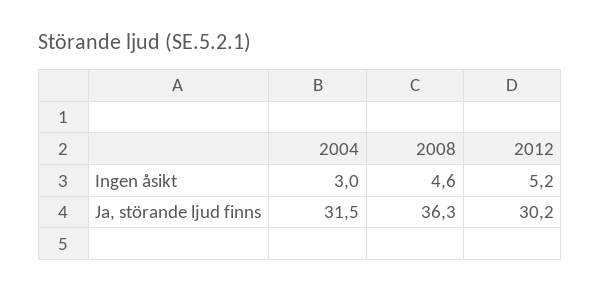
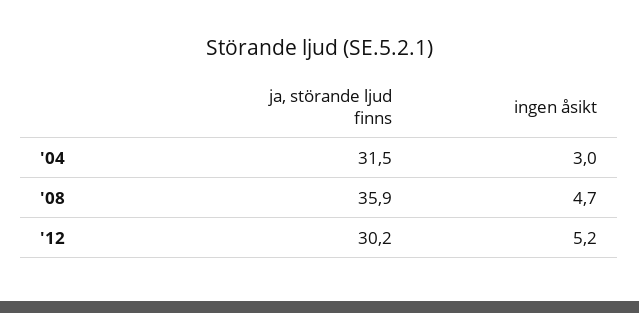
2008, Ingen åsikt: 4.6 -> 4.7
2008, Ja, störande ljud finns: 36.3 -> 35.9

